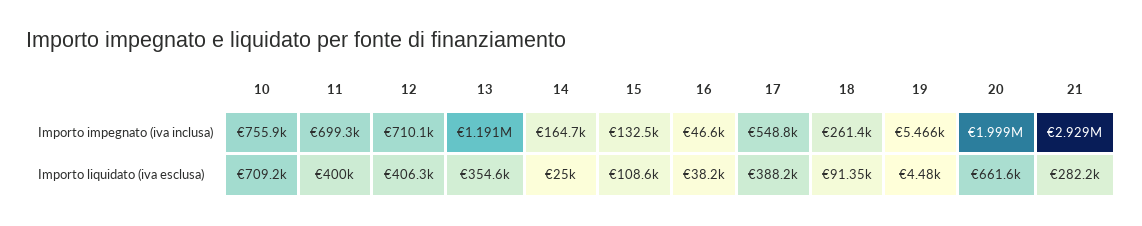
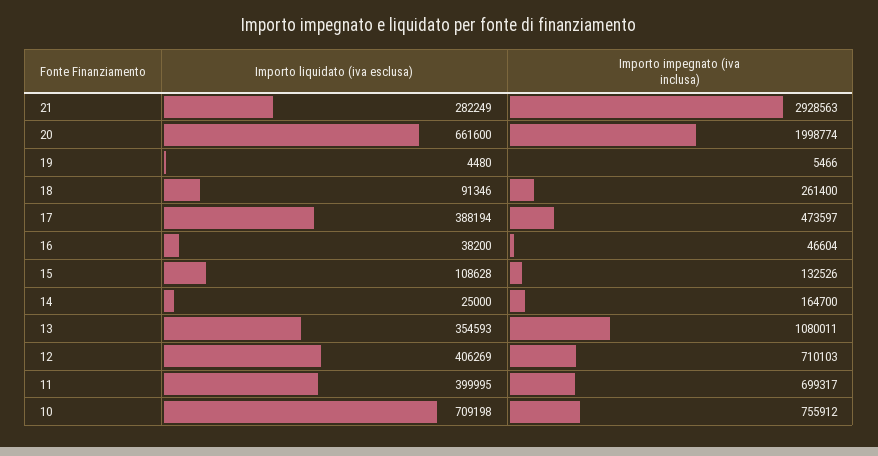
13, Importo impegnato (iva inclusa): 1191000 -> 1080011
17, Importo impegnato (iva inclusa): 548800 -> 473597

